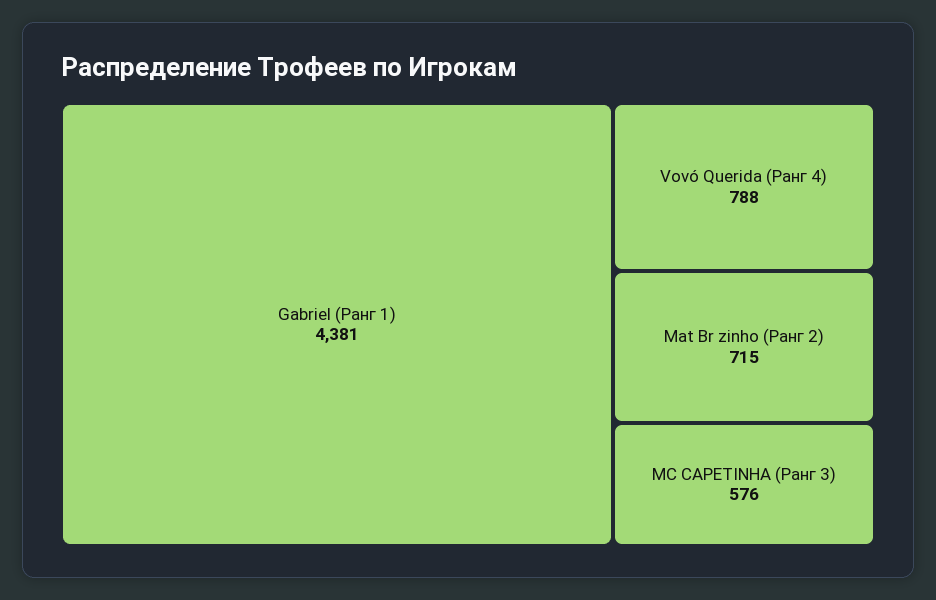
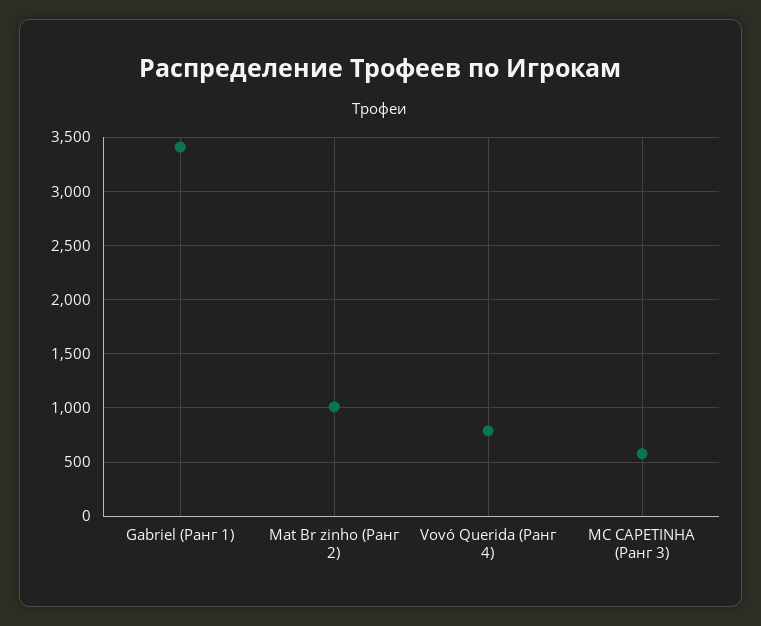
Gabriel (Ранг 1): 4381 -> 3400
Mat Br zinho (Ранг 2): 715 -> 1000

